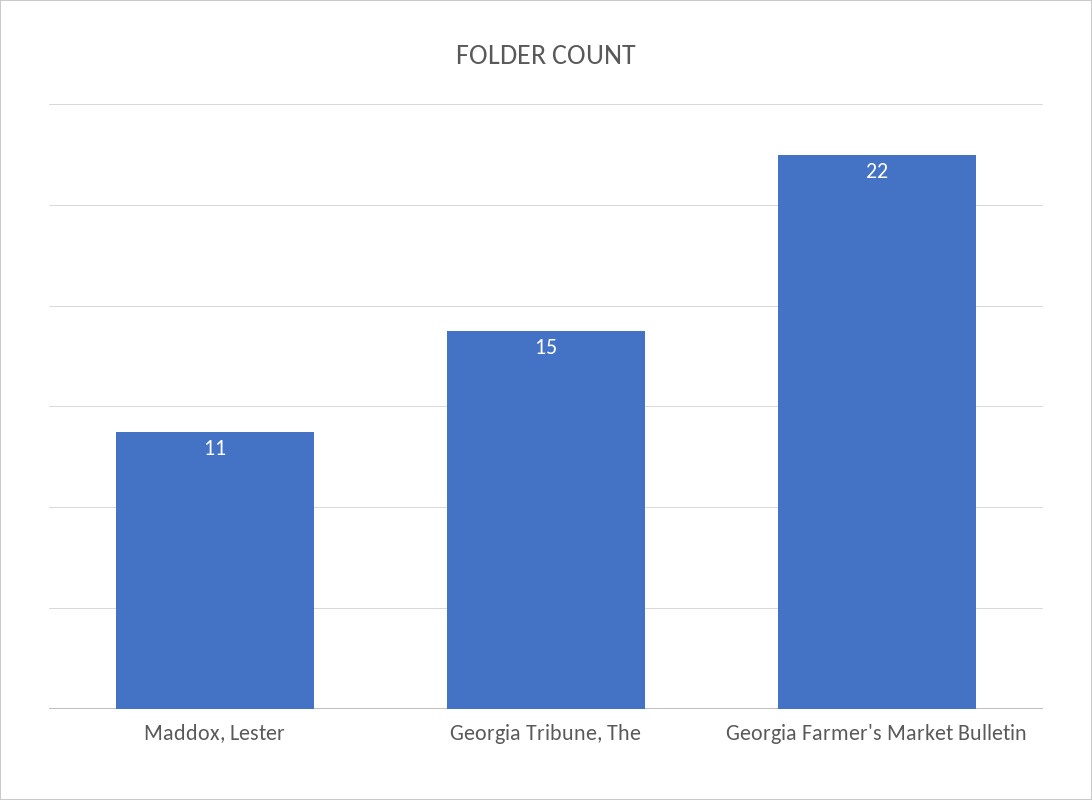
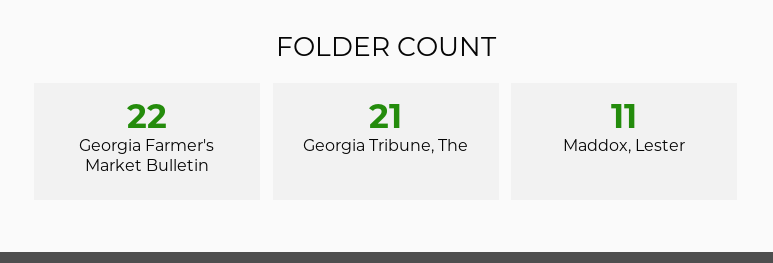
Georgia Tribune, The: 15 -> 21

